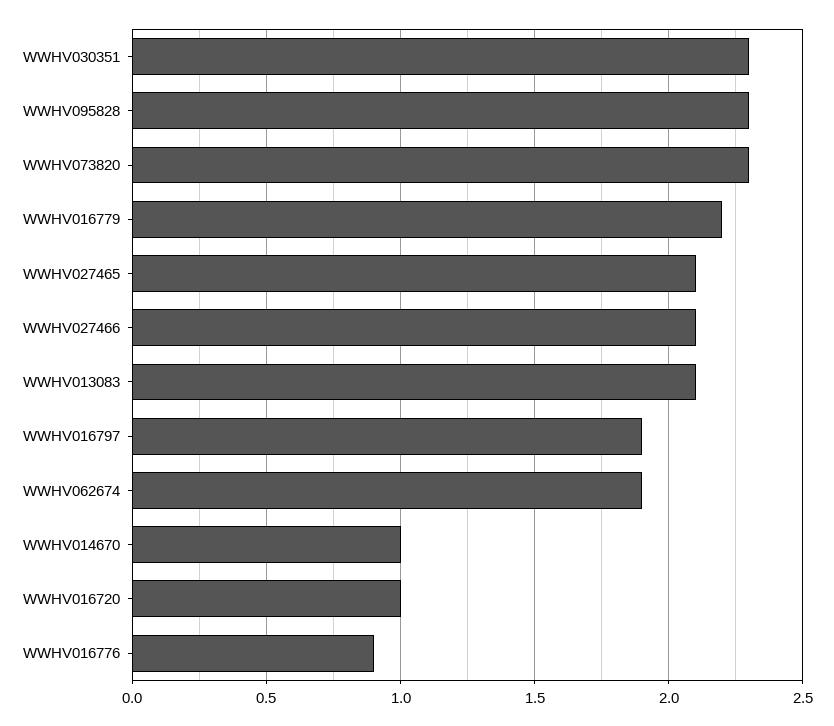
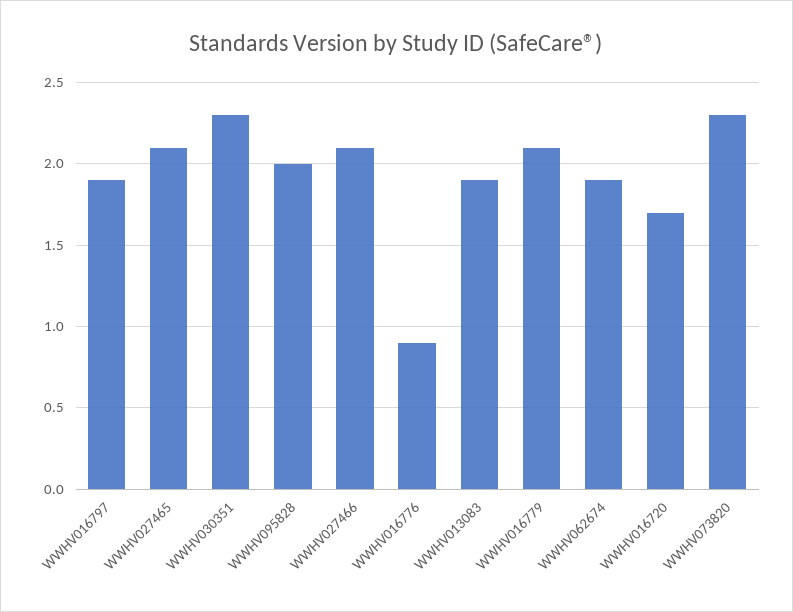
WWHV095828: 2.3 -> 2
WWHV016779: 2.2 -> 2.1
WWHV013083: 2.1 -> 1.9
WWHV014670: 1 -> none
WWHV016720: 1 -> 1.7

